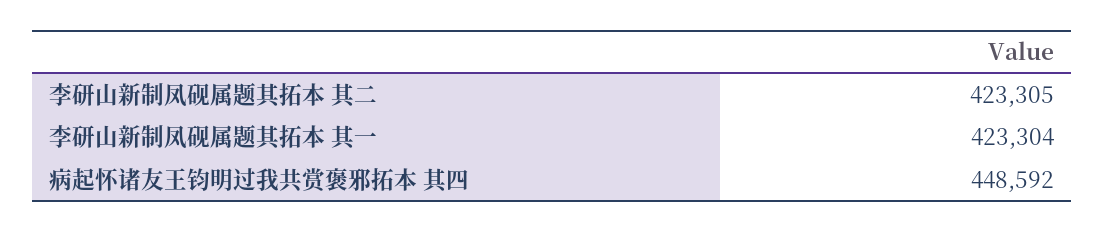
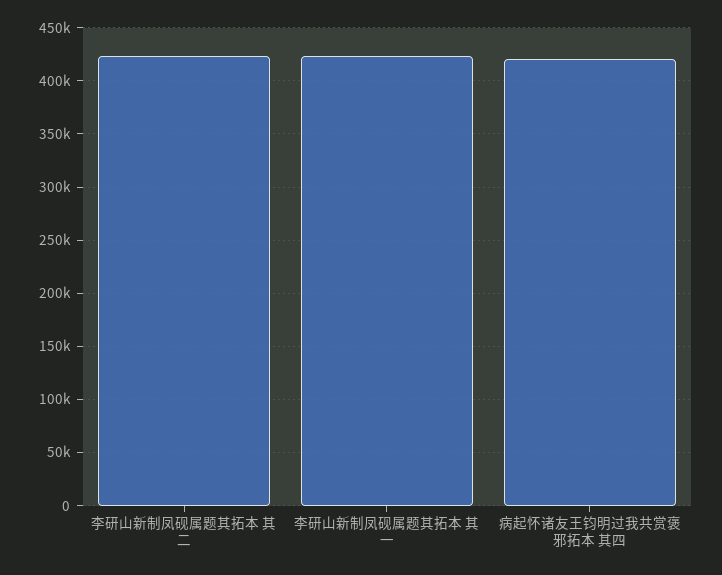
病起怀诸友王钧明过我共赏褒邪拓本 其四: 448592 -> 420000

